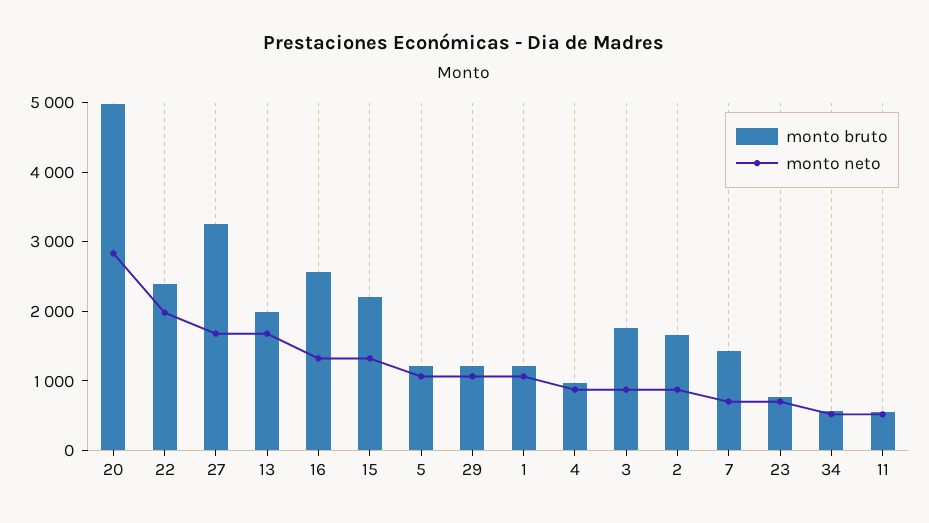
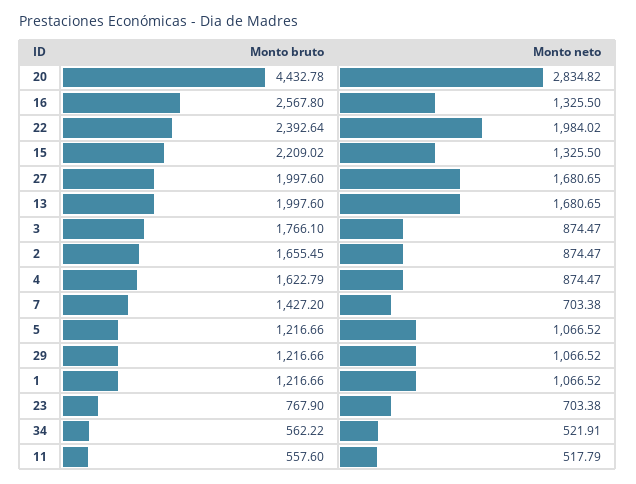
monto bruto, 20: 5000 -> 4432.78
monto bruto, 27: 3200 -> 1997.6
monto bruto, 4: 1000 -> 1622.79

